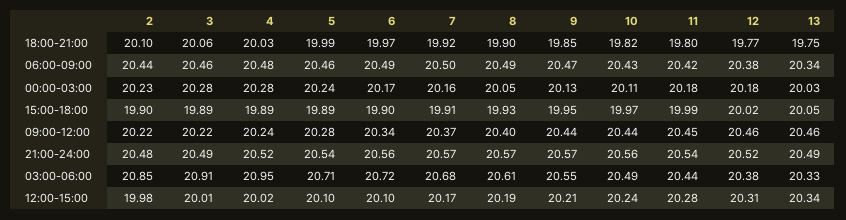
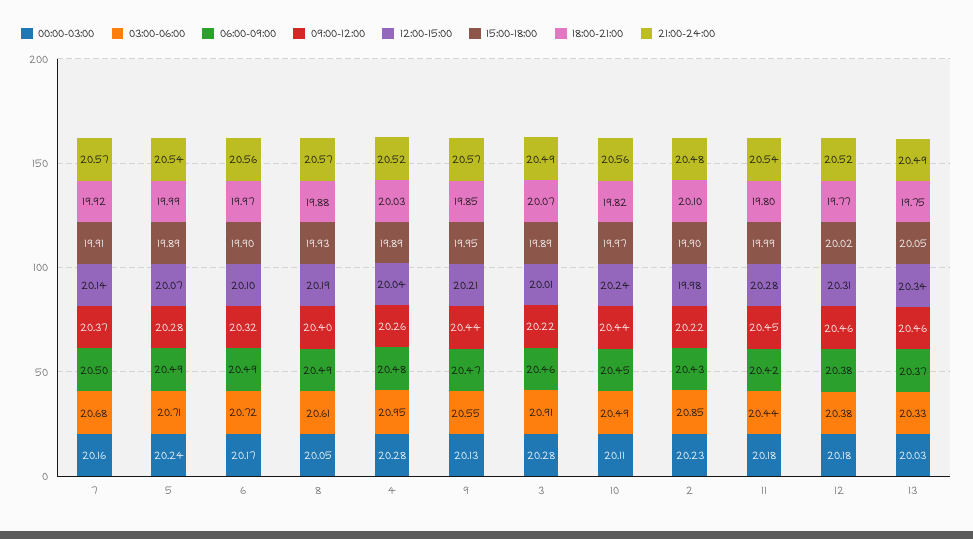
18:00-21:00, 3: 20.06 -> 20.07
18:00-21:00, 8: 19.9 -> 19.88
06:00-09:00, 2: 20.44 -> 20.43
06:00-09:00, 5: 20.46 -> 20.49
06:00-09:00, 10: 20.43 -> 20.45
06:00-09:00, 13: 20.34 -> 20.37
09:00-12:00, 4: 20.24 -> 20.26
09:00-12:00, 6: 20.34 -> 20.32
12:00-15:00, 4: 20.02 -> 20.04
12:00-15:00, 5: 20.1 -> 20.07
12:00-15:00, 7: 20.17 -> 20.14

